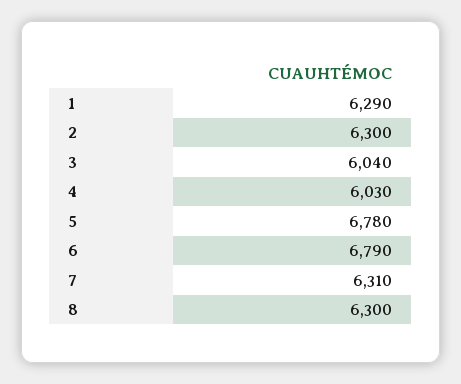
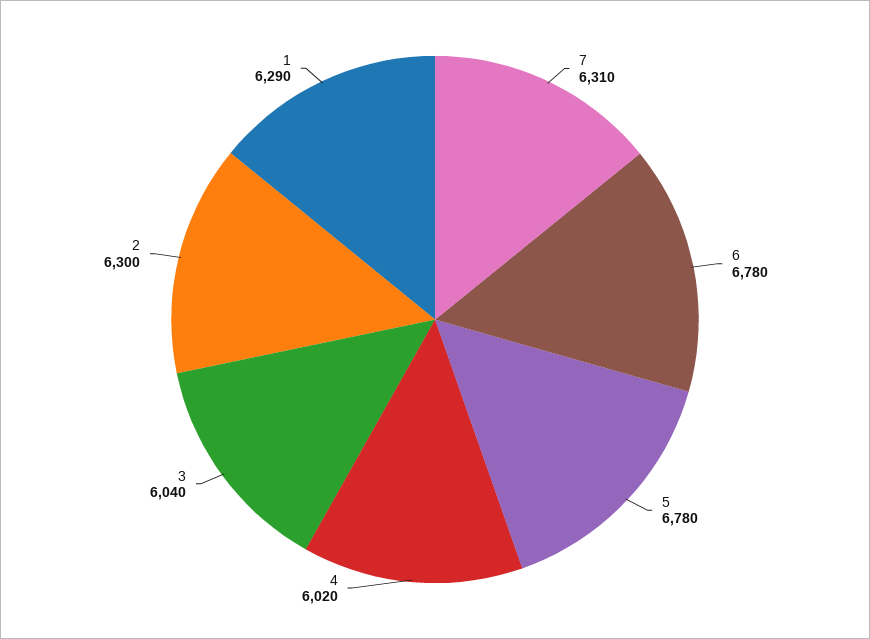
4: 6030 -> 6020
6: 6790 -> 6780
8: 6300 -> none

